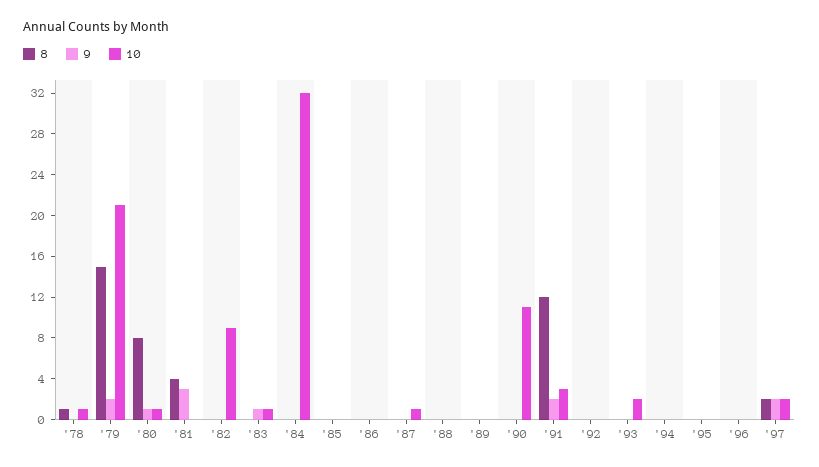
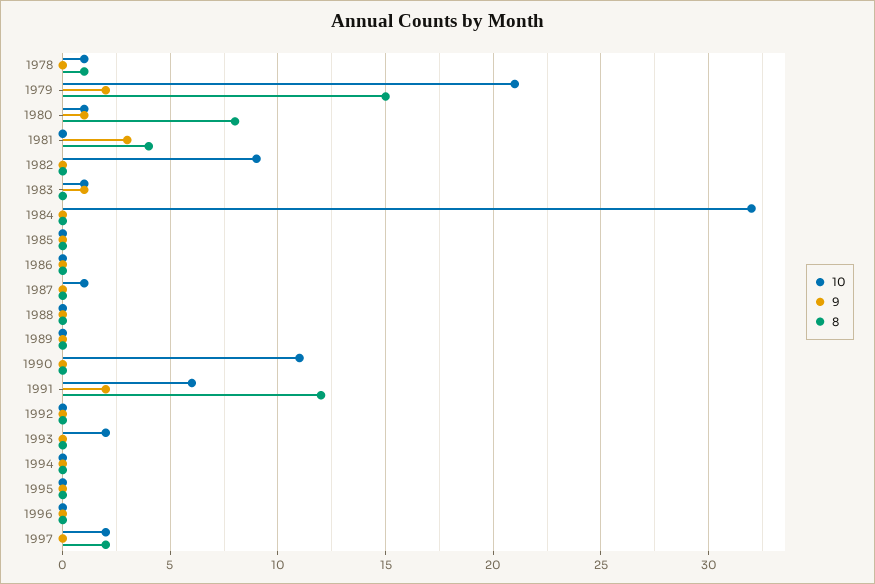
10, '91: 3 -> 6
9, '97: 2 -> 0

